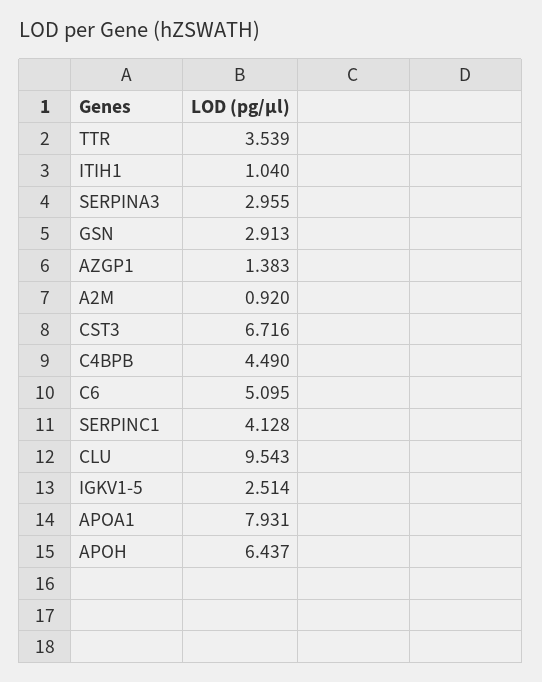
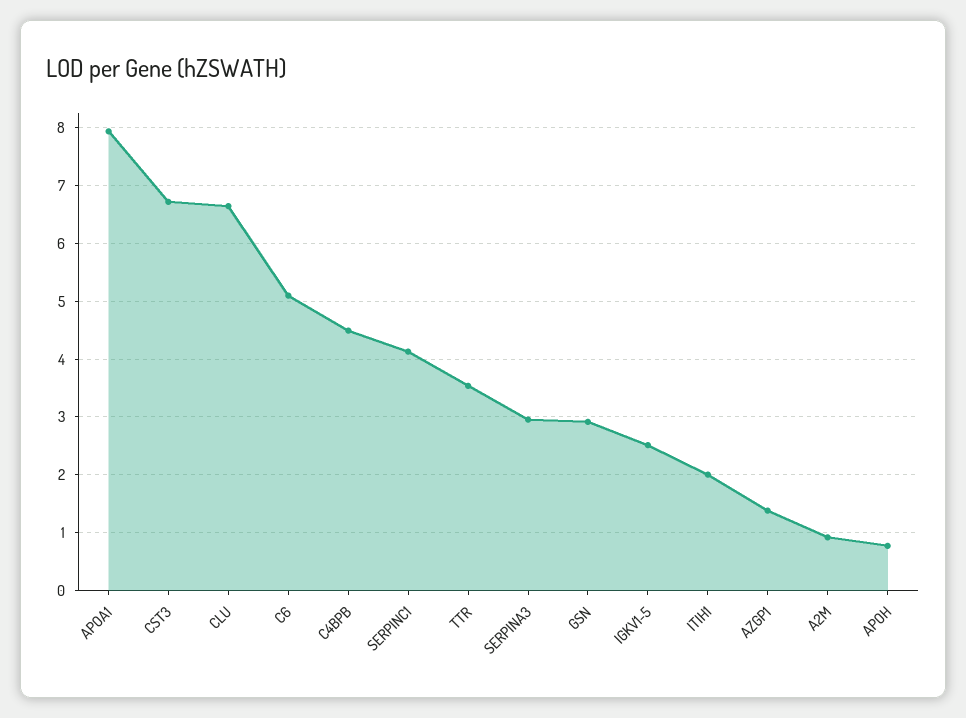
ITIH1: 1.04 -> 2
CLU: 9.543 -> 6.6
APOH: 6.437 -> 0.8

